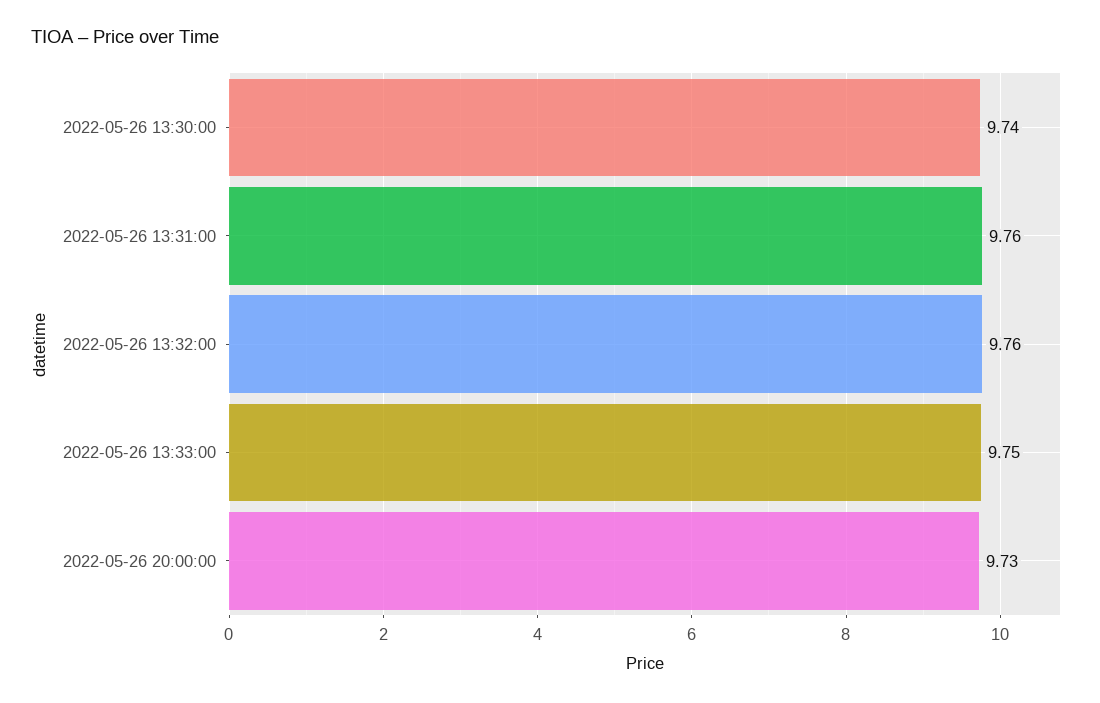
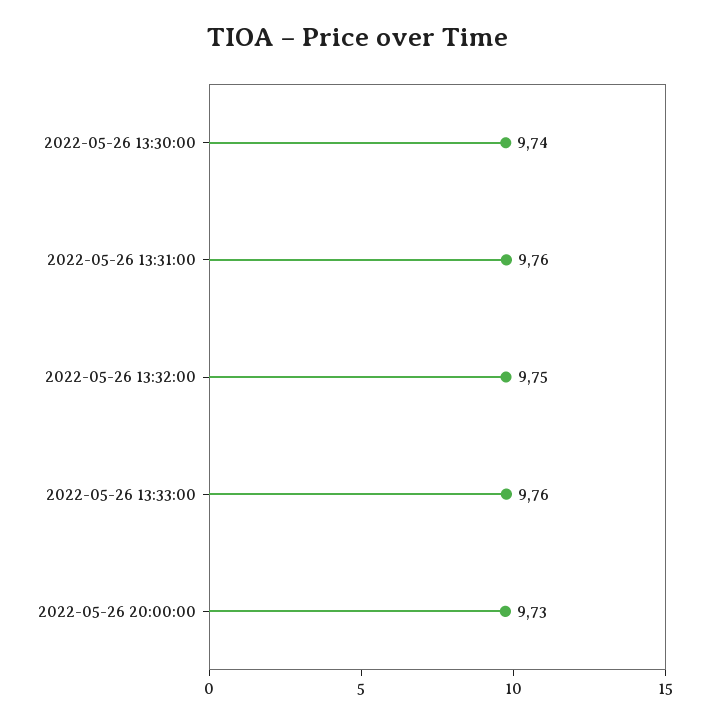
2022-05-26 13:32:00: 9.76 -> 9.75
2022-05-26 13:33:00: 9.75 -> 9.76

